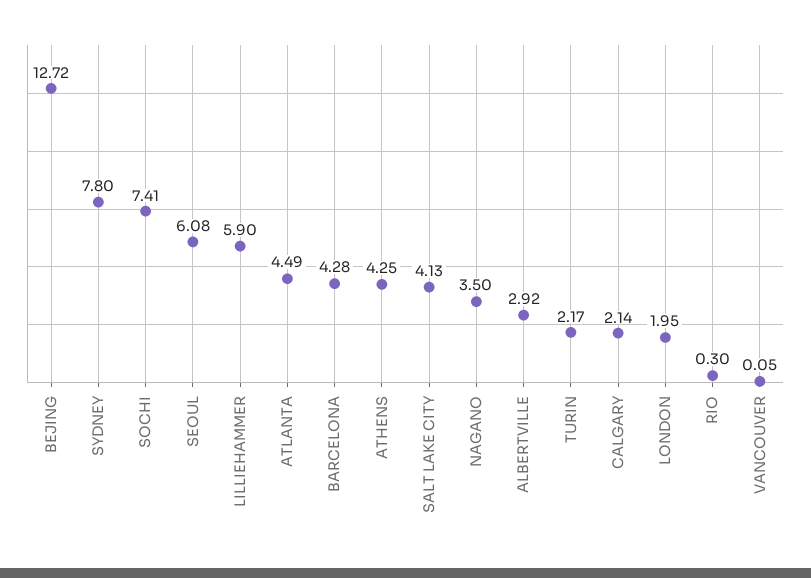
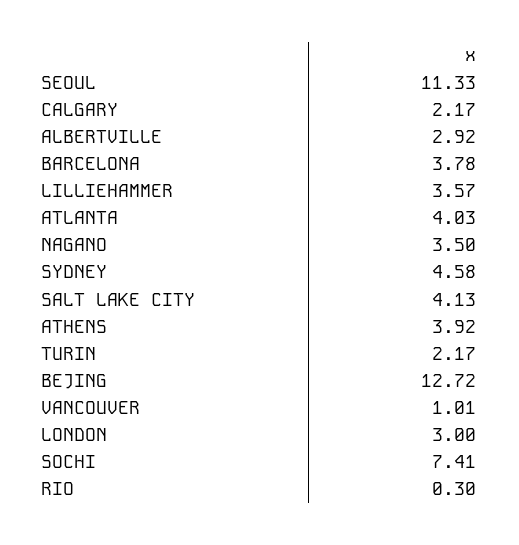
SYDNEY: 7.8 -> 4.58
SEOUL: 6.08 -> 11.33
LILLIEHAMMER: 5.9 -> 3.57
ATLANTA: 4.49 -> 4.03
BARCELONA: 4.28 -> 3.78
ATHENS: 4.25 -> 3.92
CALGARY: 2.14 -> 2.17
LONDON: 1.95 -> 3
VANCOUVER: 0.05 -> 1.01

